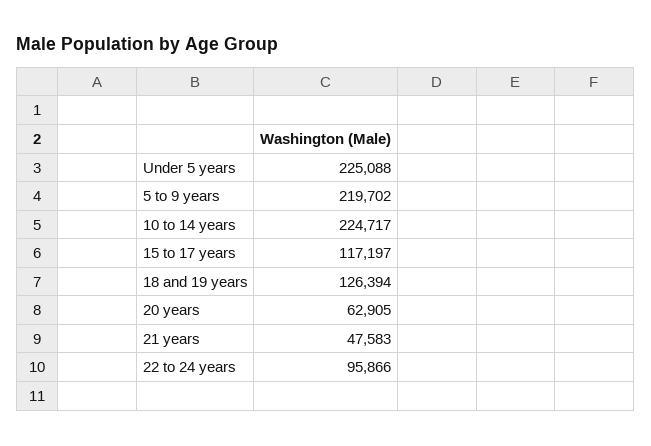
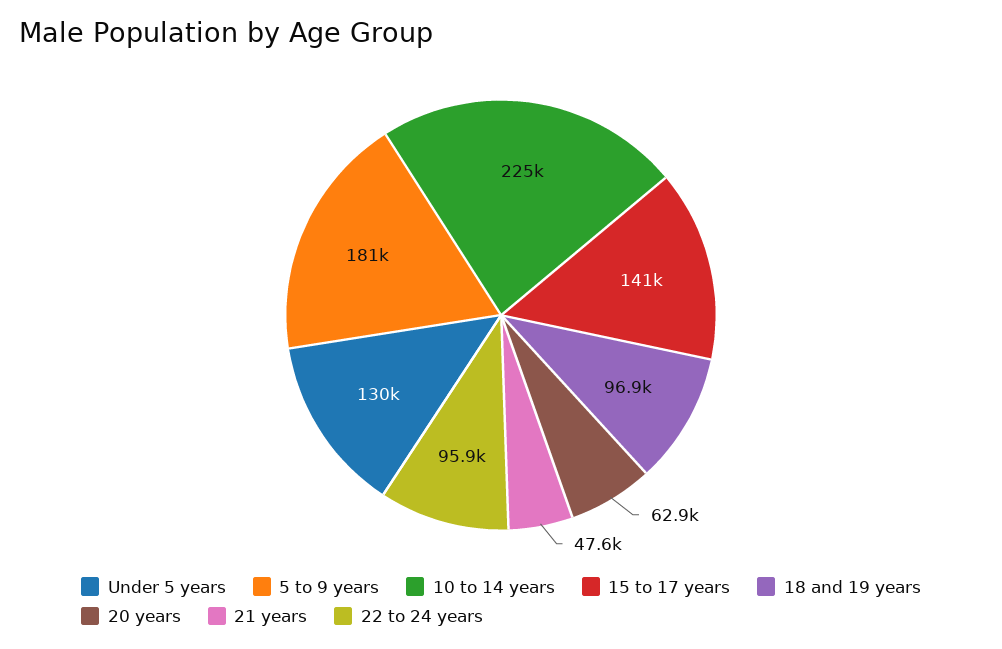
Under 5 years: 225088 -> 130000
5 to 9 years: 219702 -> 181000
15 to 17 years: 117197 -> 141000
18 and 19 years: 126394 -> 96900

